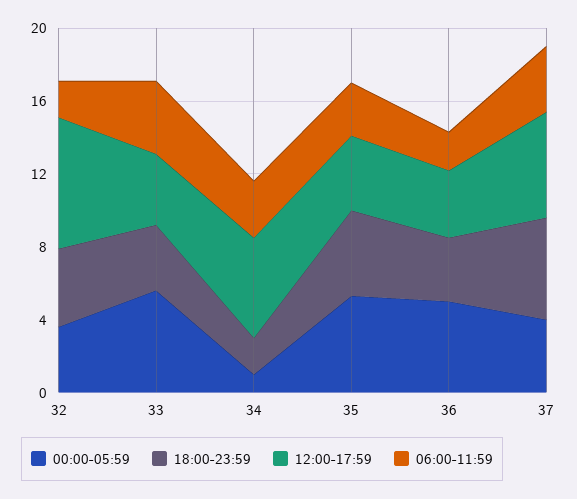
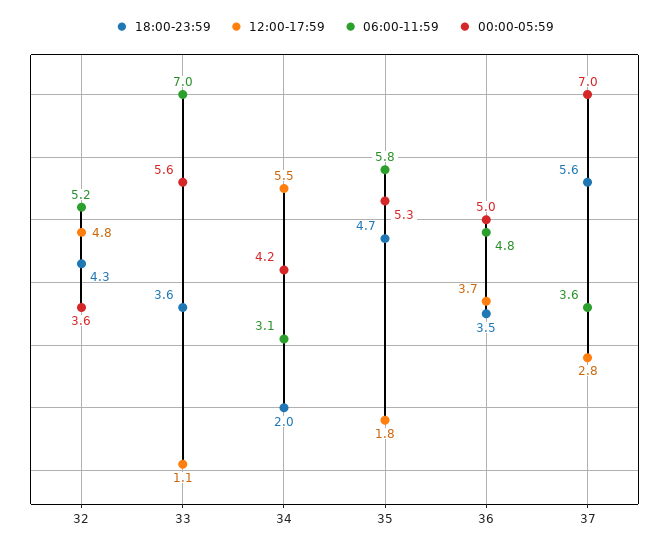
12:00-17:59, 32: 7 -> 4.8
06:00-11:59, 32: 2 -> 5.2
12:00-17:59, 33: 4 -> 1.1
06:00-11:59, 33: 4 -> 7
00:00-05:59, 34: 1 -> 4.2
12:00-17:59, 35: 4 -> 1.8
06:00-11:59, 35: 3 -> 5.8
06:00-11:59, 36: 2 -> 4.8
00:00-05:59, 37: 4 -> 7
12:00-17:59, 37: 6 -> 2.8

